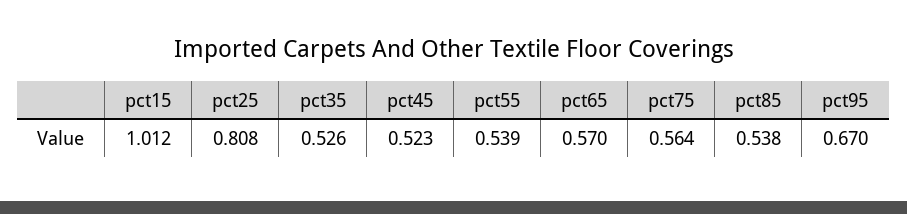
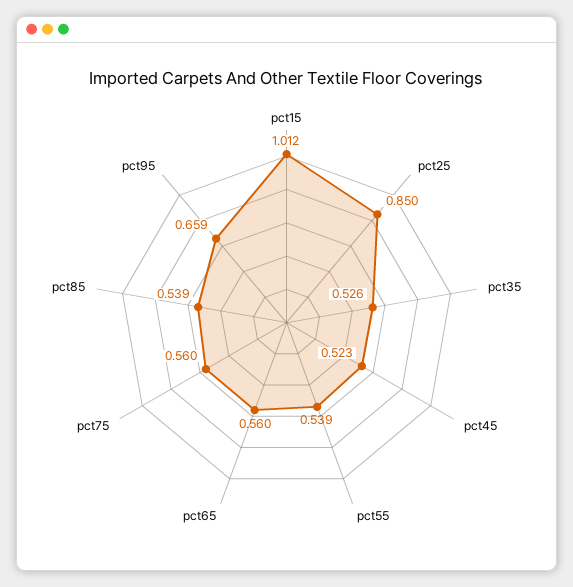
pct25: 0.808 -> 0.85
pct65: 0.57 -> 0.56
pct75: 0.564 -> 0.56
pct85: 0.538 -> 0.539
pct95: 0.67 -> 0.659

